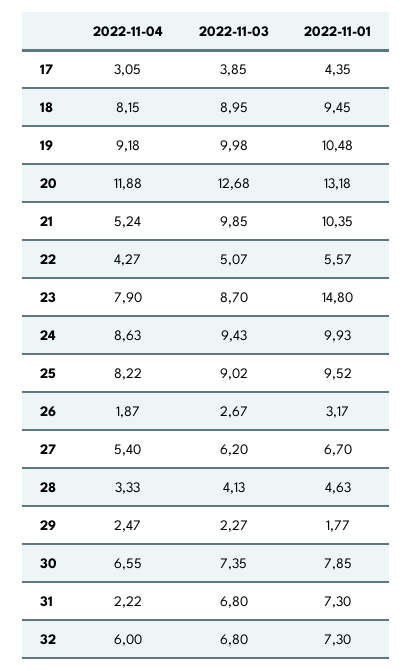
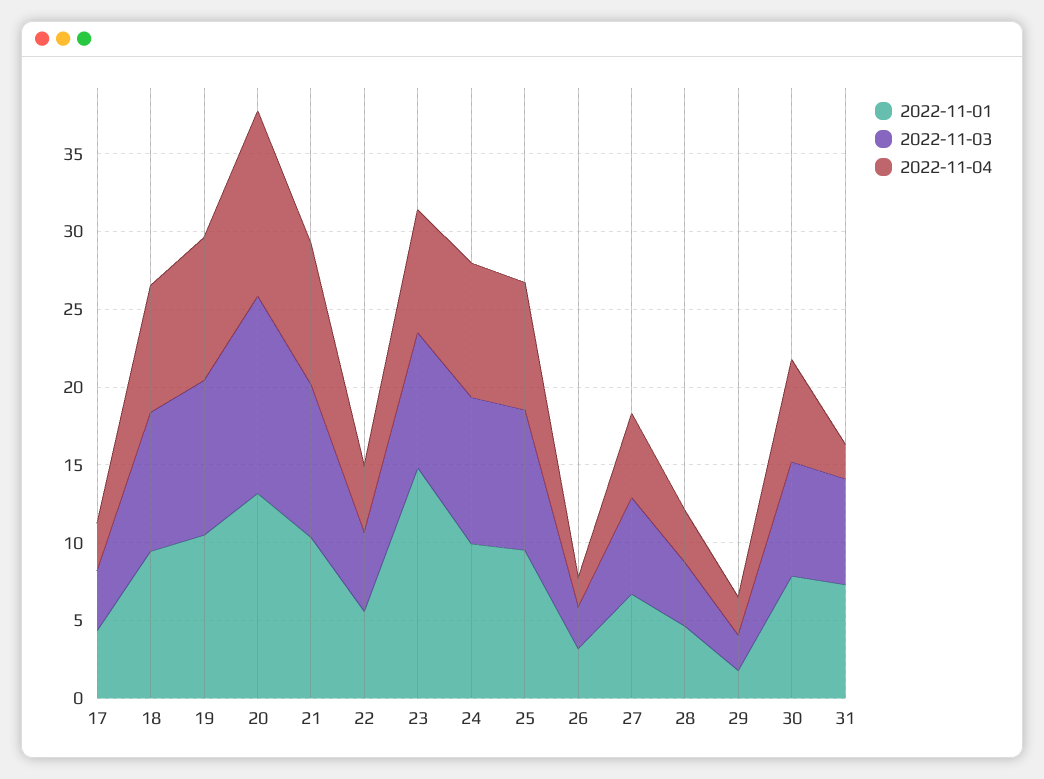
2022-11-04, 21: 5.24 -> 9
2022-11-04, 32: 6 -> none
2022-11-03, 32: 6.8 -> none
2022-11-01, 32: 7.3 -> none

